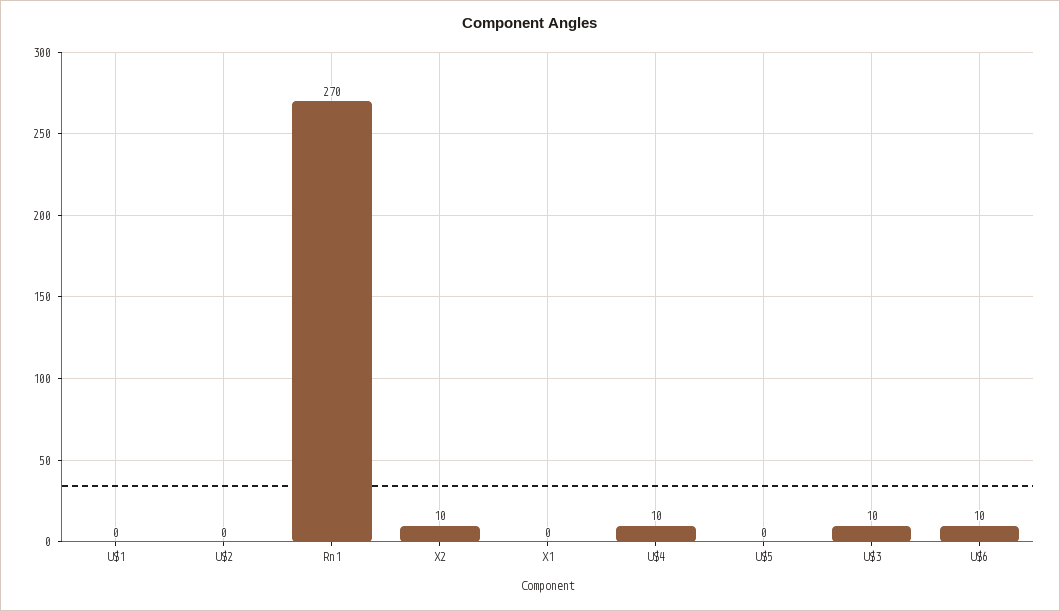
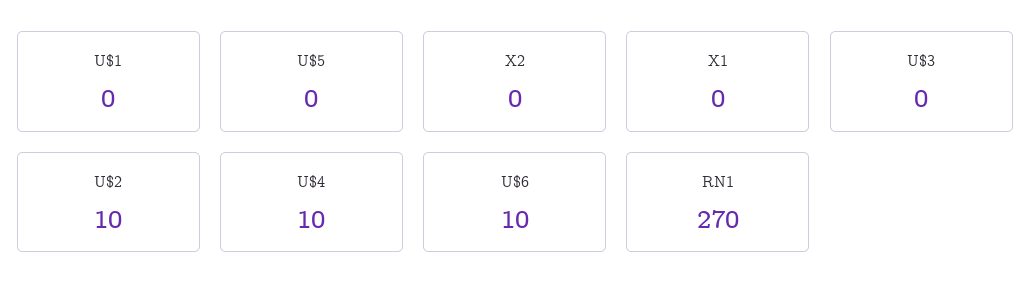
U$2: 0 -> 10
X2: 10 -> 0
U$3: 10 -> 0

